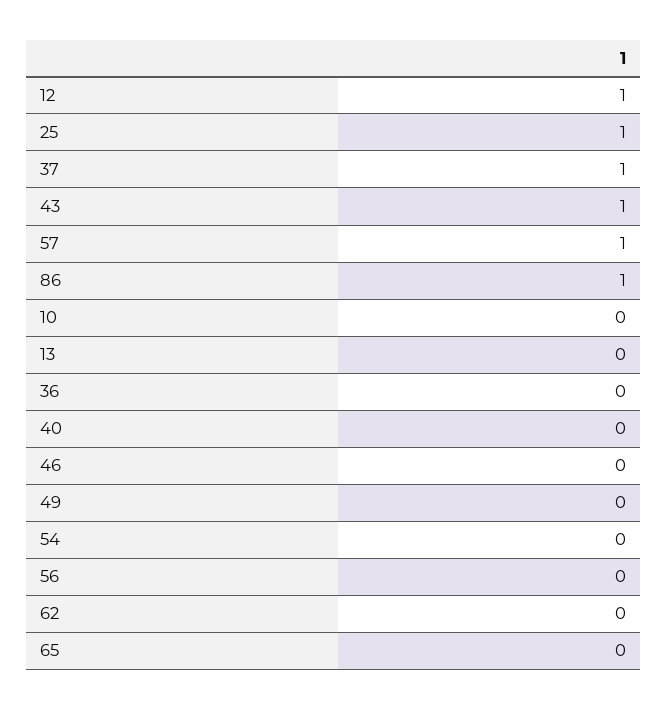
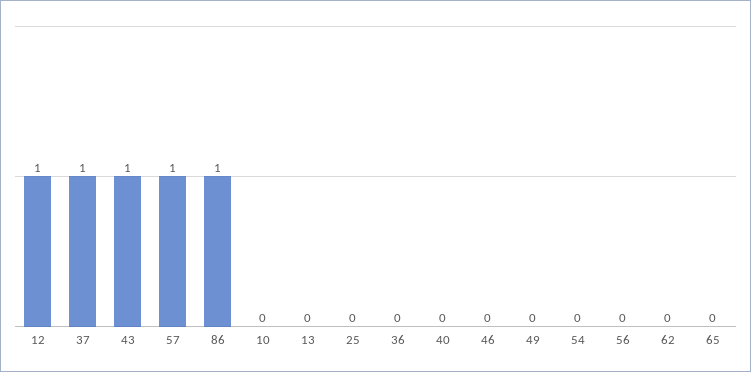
25: 1 -> 0

